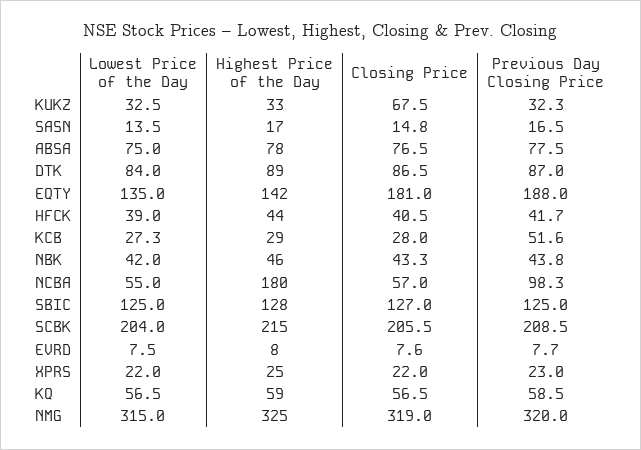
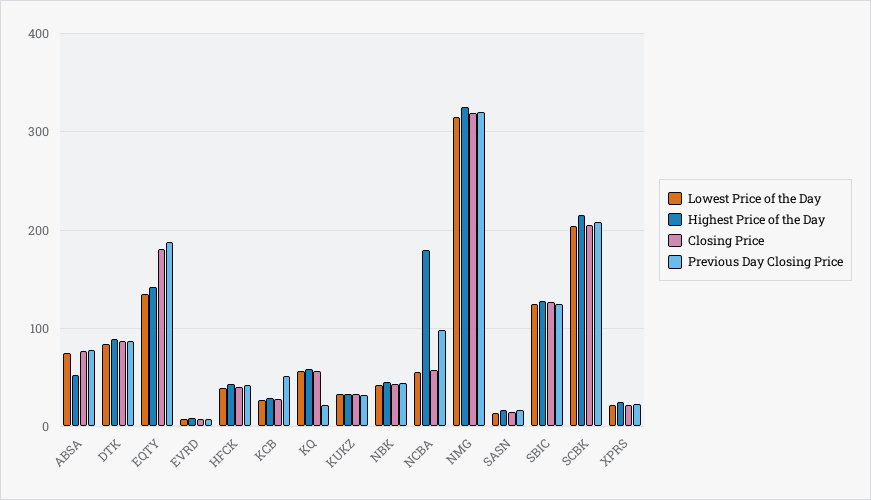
Closing Price, KUKZ: 67.5 -> 30
Highest Price of the Day, ABSA: 78 -> 50
Previous Day Closing Price, KQ: 58.5 -> 20

